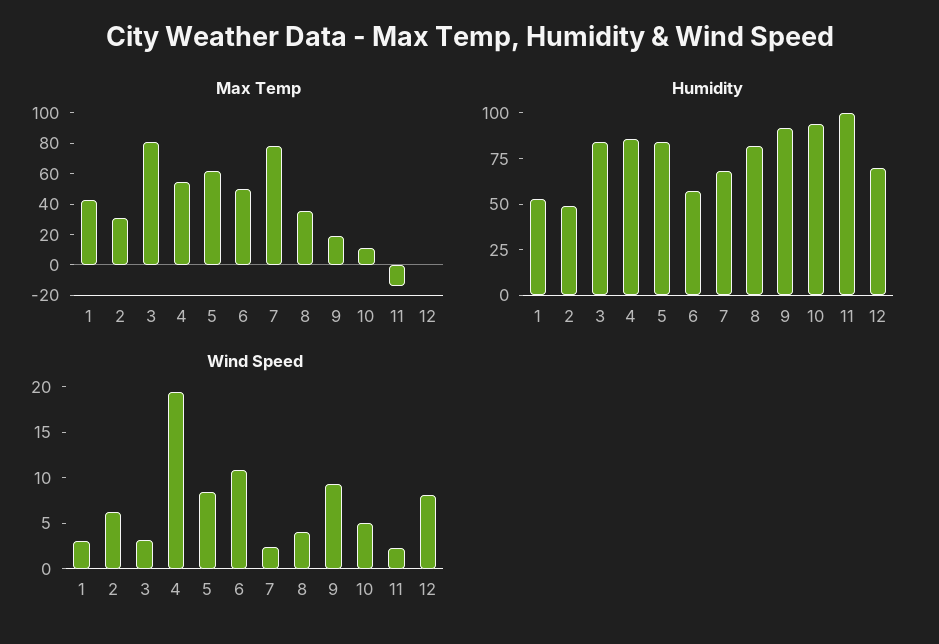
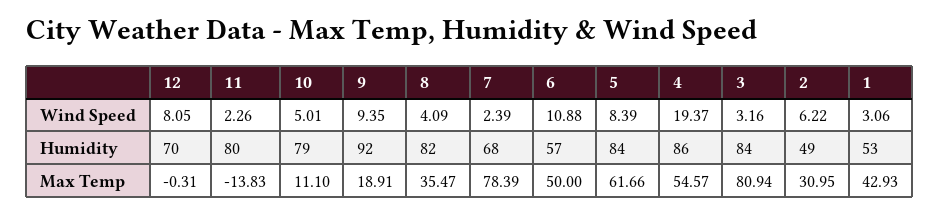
Humidity, 10: 95 -> 79
Humidity, 11: 100 -> 80

